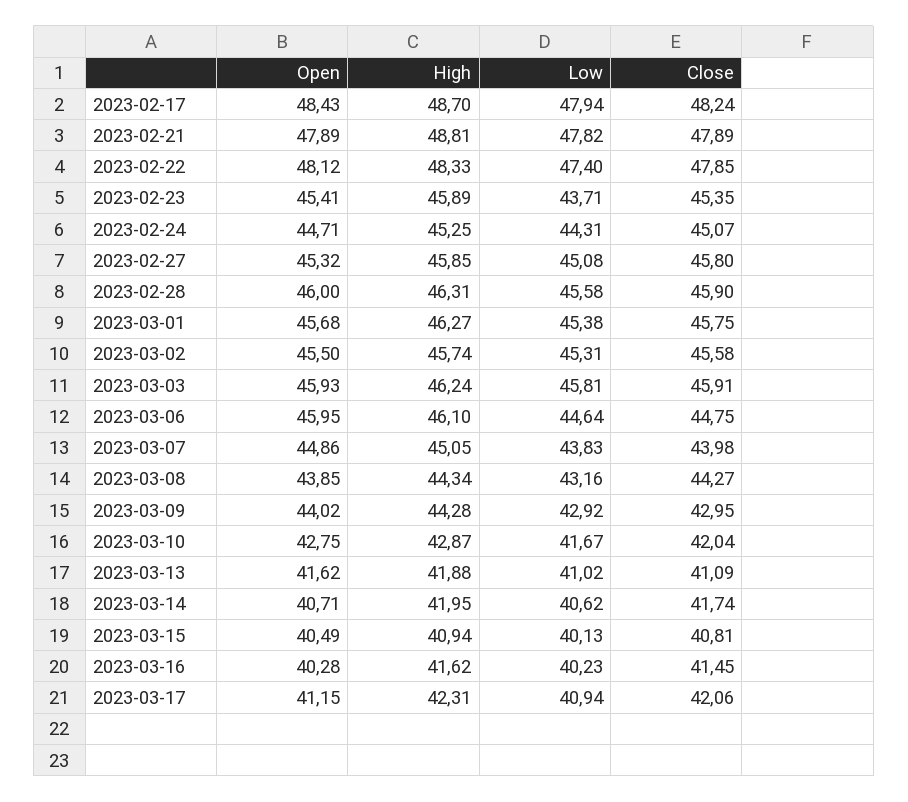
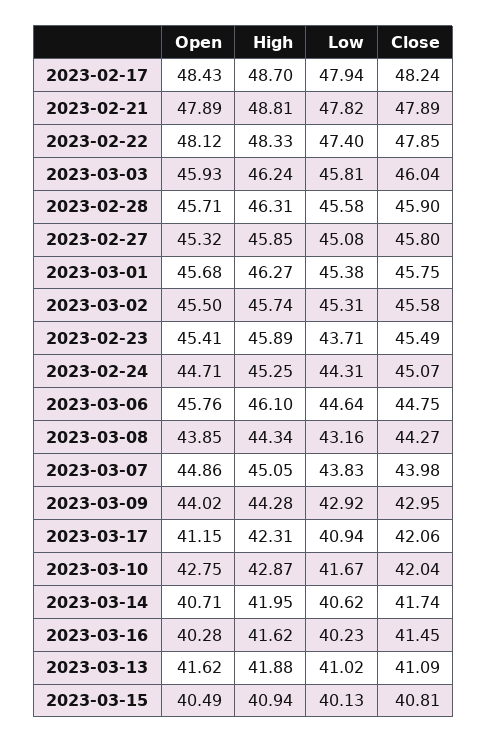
Close, 2023-02-23: 45.35 -> 45.49
Open, 2023-02-28: 46 -> 45.71
Close, 2023-03-03: 45.91 -> 46.04
Open, 2023-03-06: 45.95 -> 45.76

